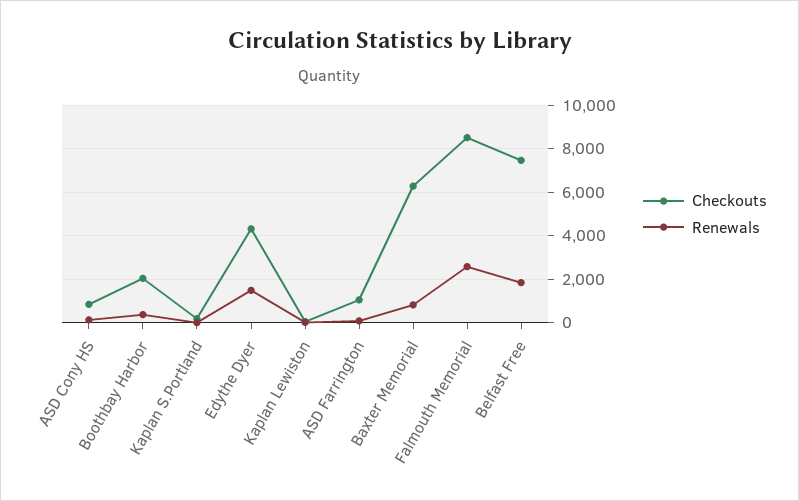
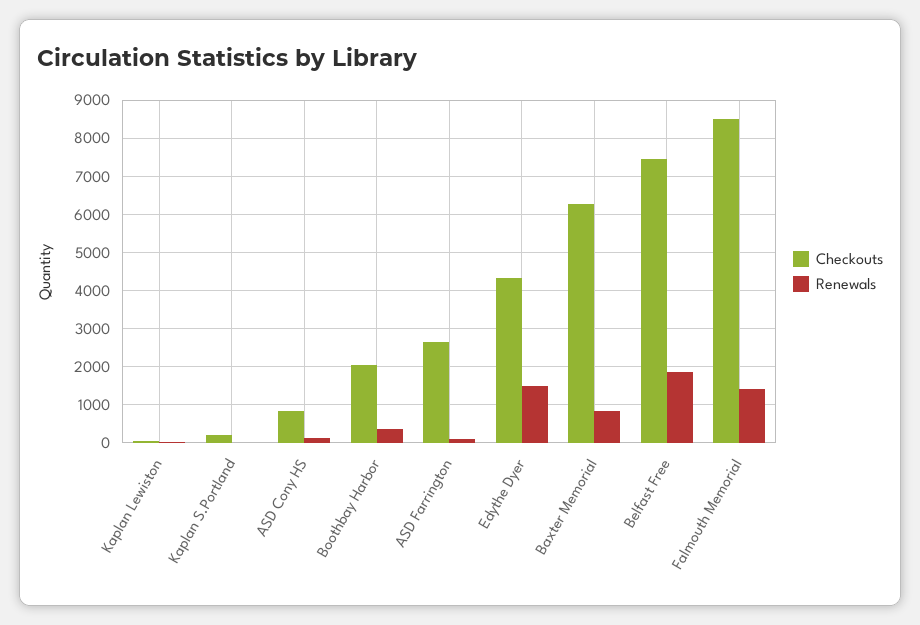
Checkouts, ASD Farrington: 1000 -> 2600
Renewals, Falmouth Memorial: 2500 -> 1400

